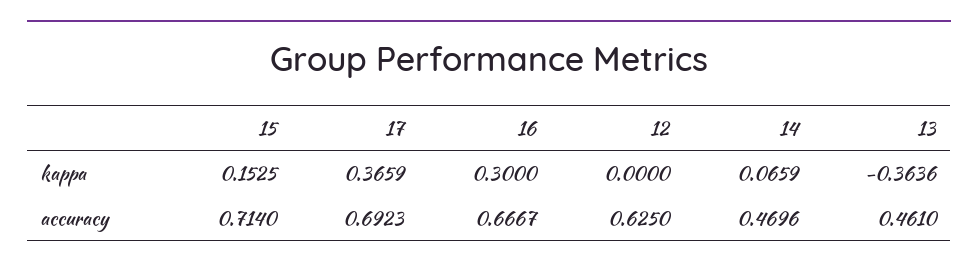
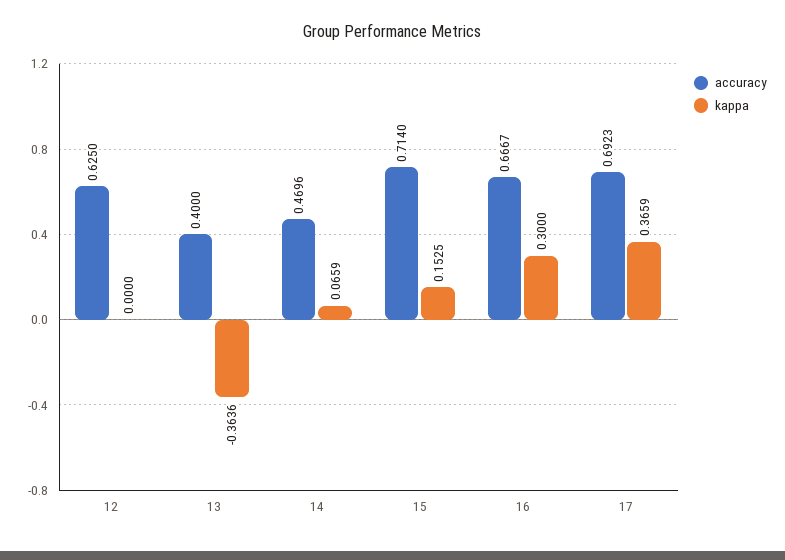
accuracy, 13: 0.461 -> 0.4

